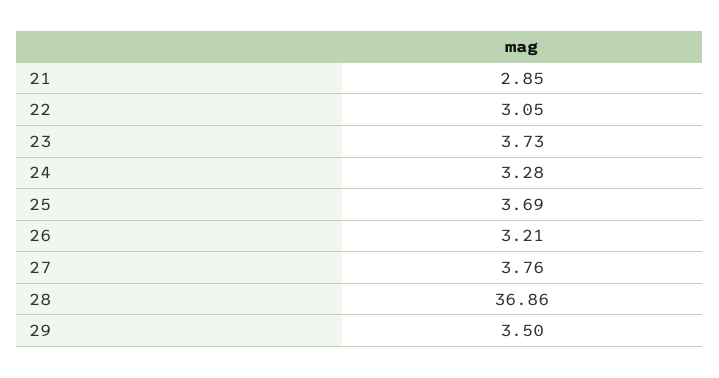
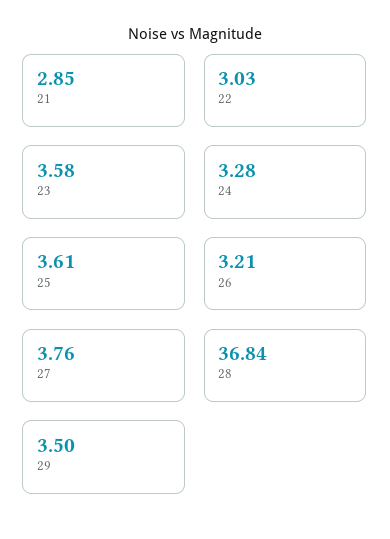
22: 3.05 -> 3.03
23: 3.73 -> 3.58
25: 3.69 -> 3.61
28: 36.86 -> 36.84

